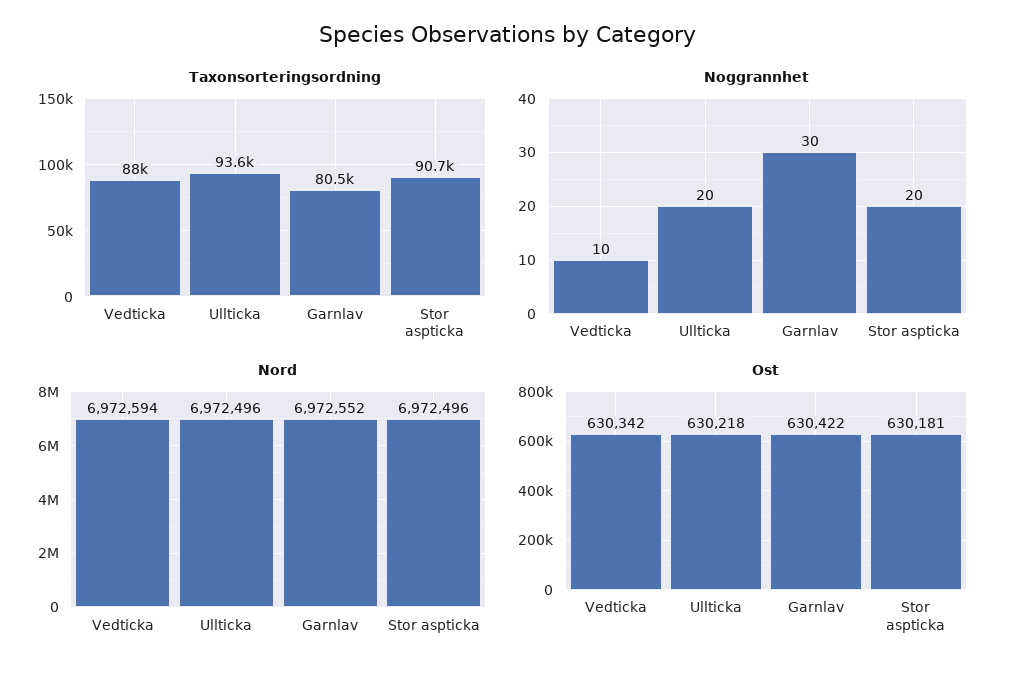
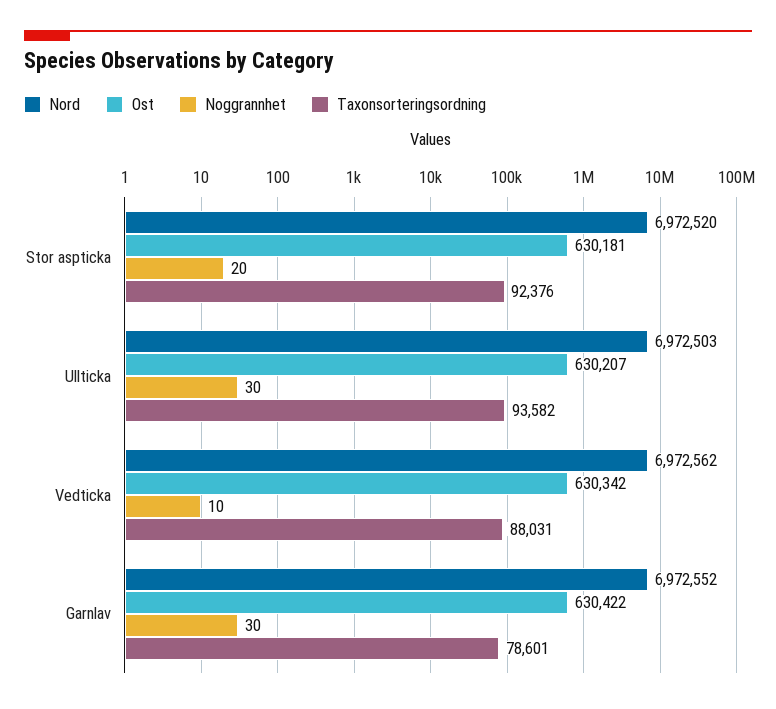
Taxonsorteringsordning, Garnlav: 80500 -> 78601
Taxonsorteringsordning, Stor aspticka: 90700 -> 92376
Noggrannhet, Ullticka: 20 -> 30
Nord, Vedticka: 6972594 -> 6972562
Nord, Ullticka: 6972496 -> 6972503
Nord, Stor aspticka: 6972496 -> 6972520
Ost, Ullticka: 630218 -> 630207

